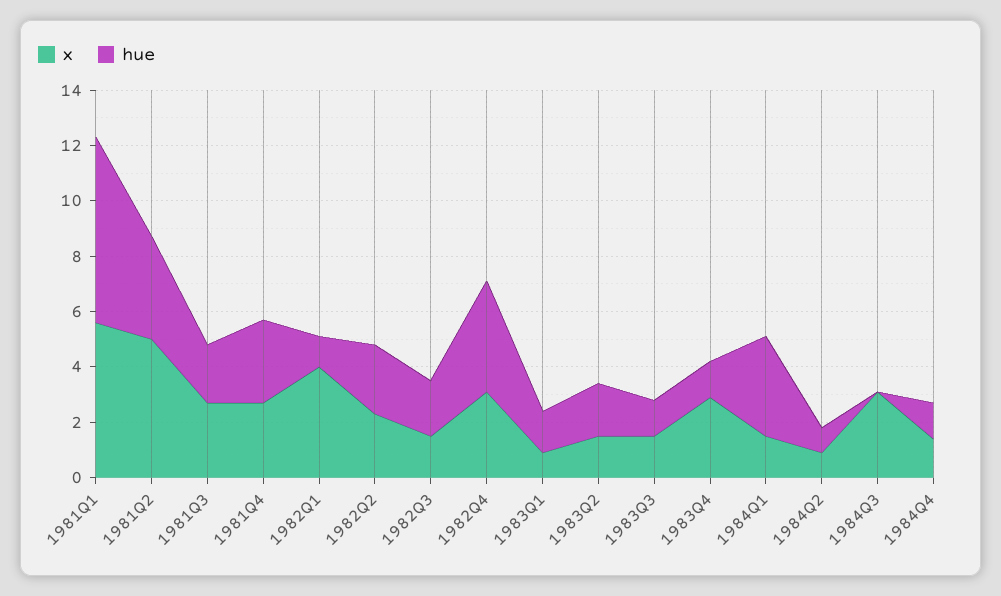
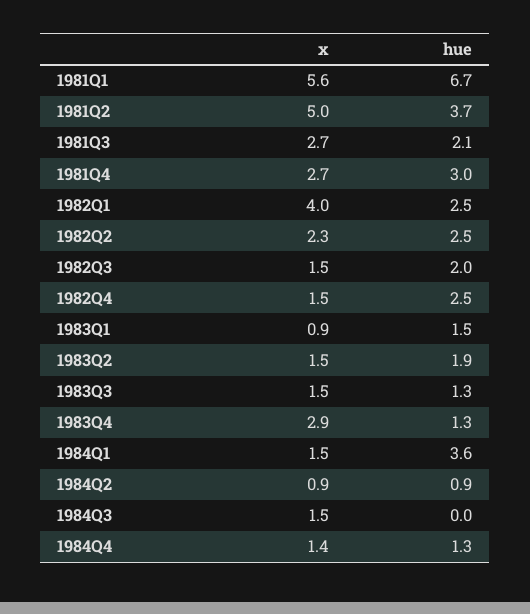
hue, 1982Q1: 1 -> 2.5
x, 1982Q4: 3 -> 1.5
hue, 1982Q4: 4 -> 2.5
x, 1984Q3: 3 -> 1.5

